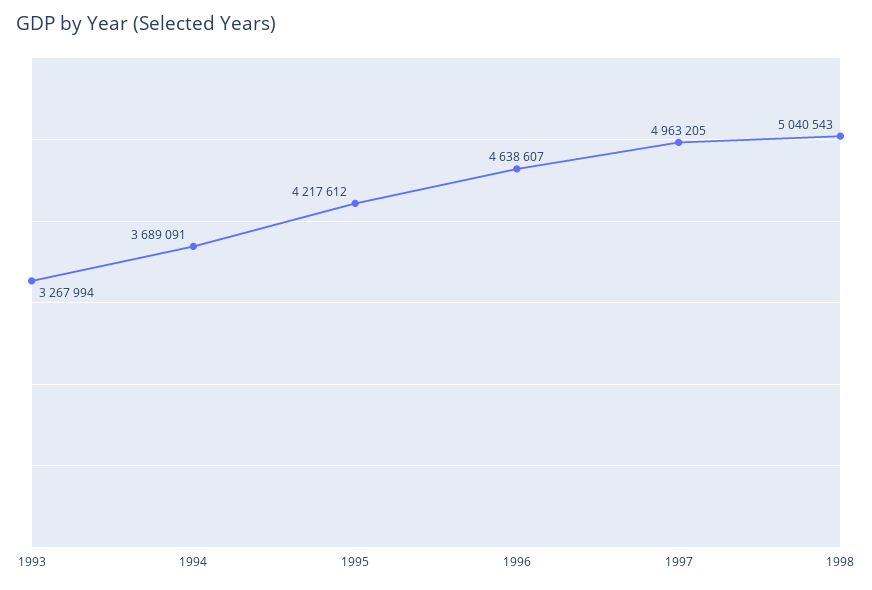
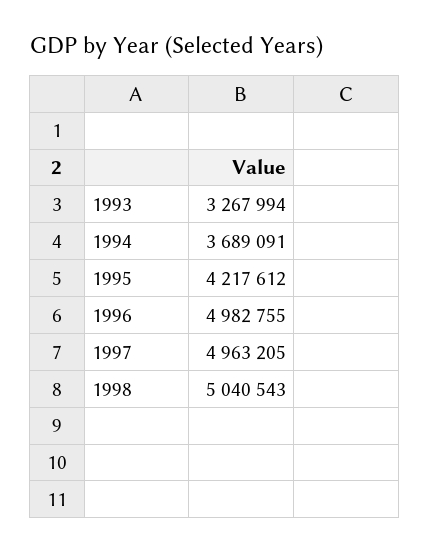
1996: 4638607 -> 4982755

